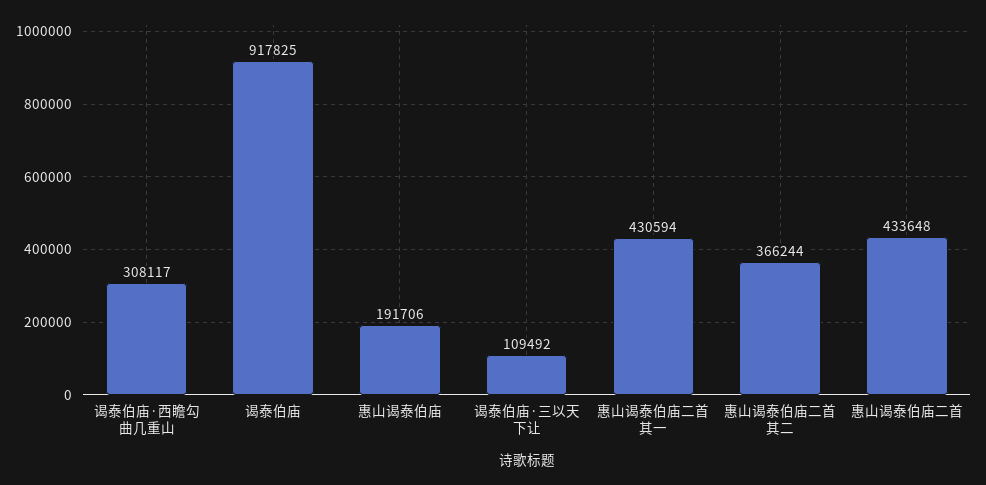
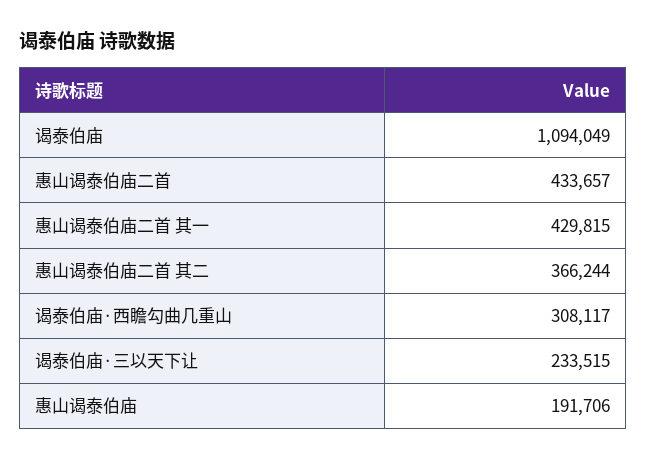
谒泰伯庙: 917825 -> 1094049
谒泰伯庙·三以天下让: 109492 -> 233515
惠山谒泰伯庙二首 其一: 430594 -> 429815
惠山谒泰伯庙二首: 433648 -> 433657

